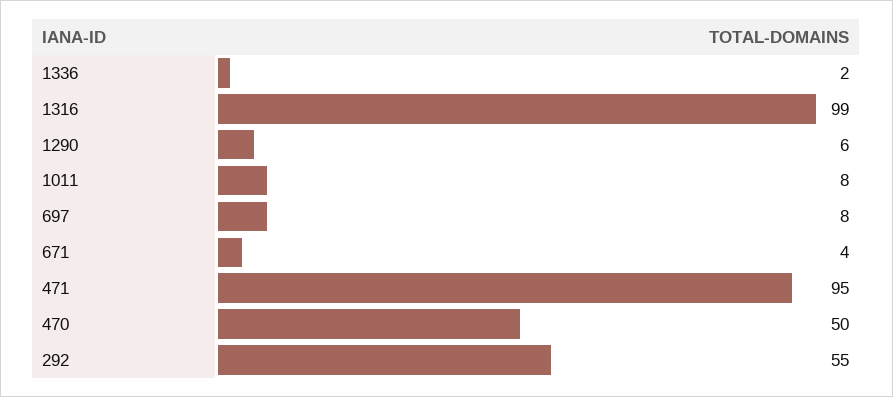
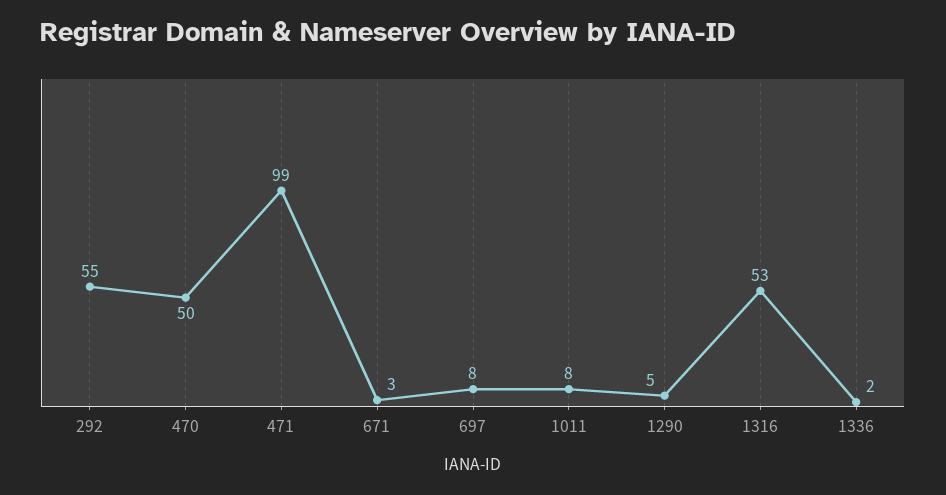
1316: 99 -> 53
1290: 6 -> 5
671: 4 -> 3
471: 95 -> 99

